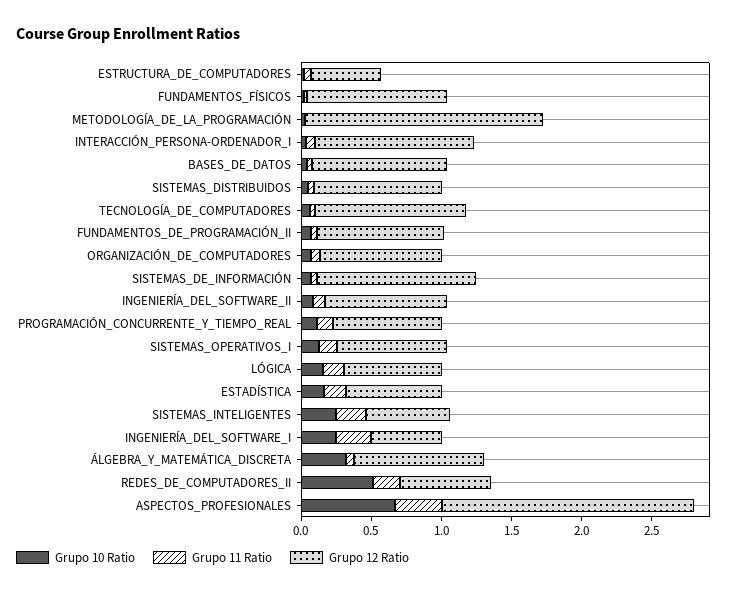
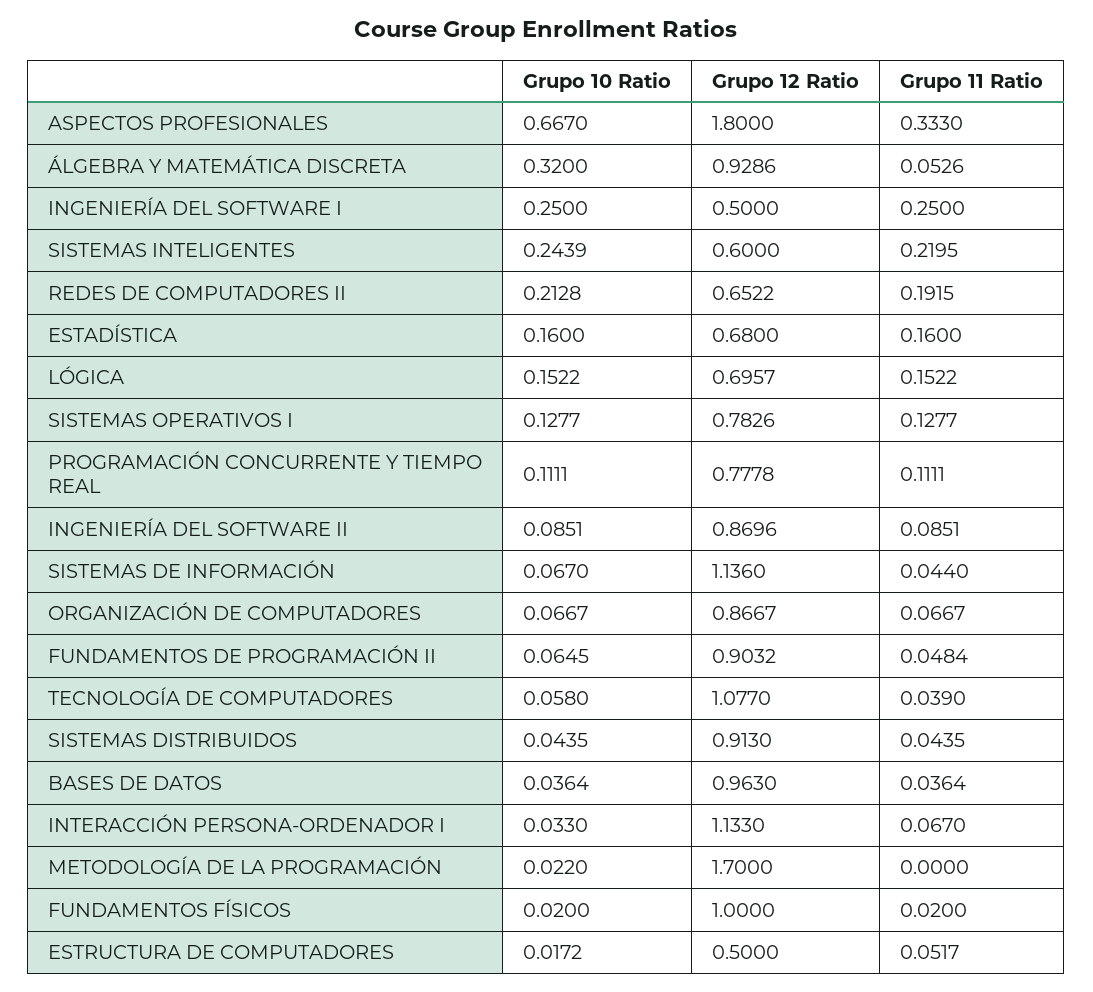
Grupo 10 Ratio, REDES_DE_COMPUTADORES_II: 0.5 -> 0.2128

